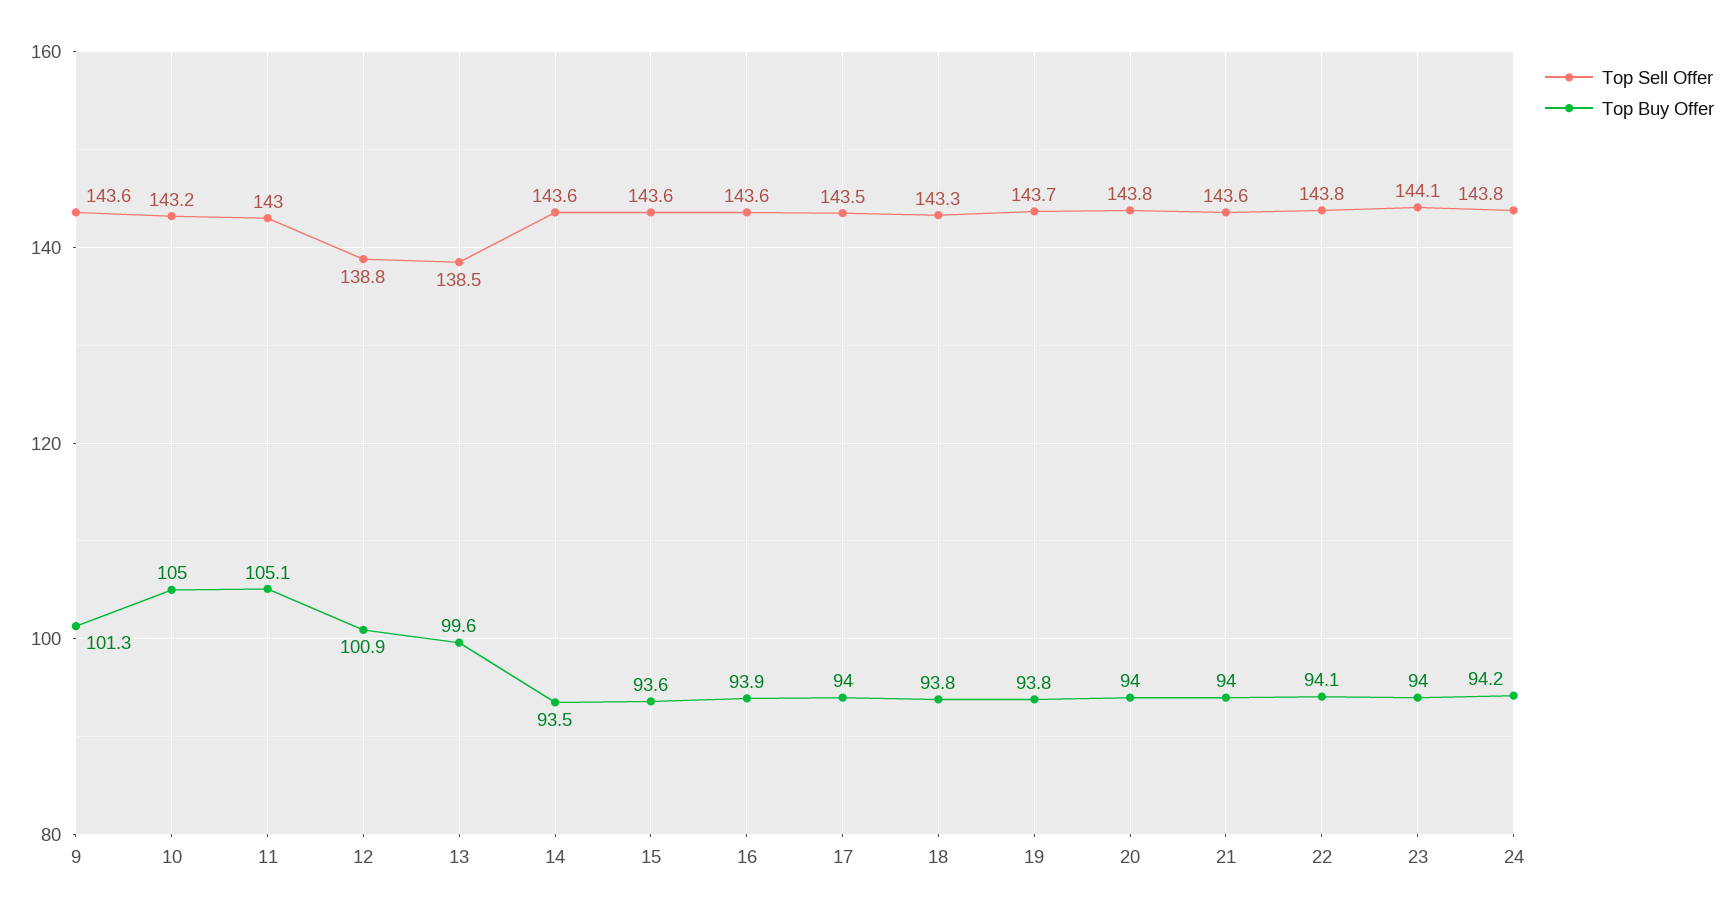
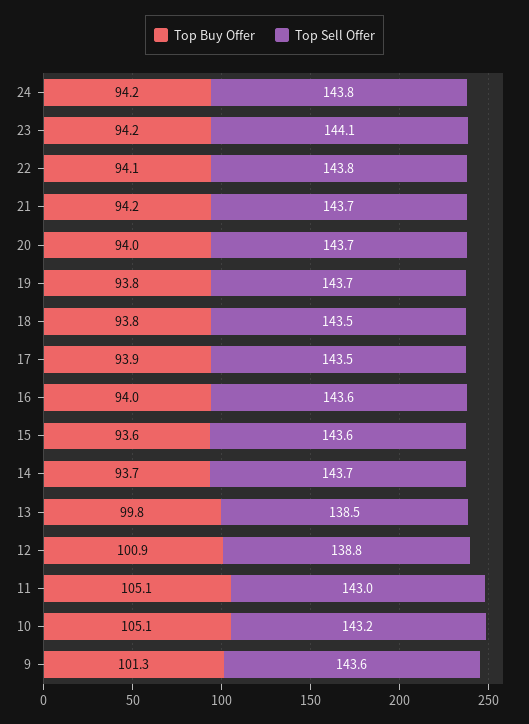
Top Buy Offer, 10: 105 -> 105.1
Top Buy Offer, 13: 99.6 -> 99.8
Top Sell Offer, 14: 143.6 -> 143.7
Top Buy Offer, 14: 93.5 -> 93.7
Top Buy Offer, 16: 93.9 -> 94
Top Buy Offer, 17: 94 -> 93.9
Top Sell Offer, 18: 143.3 -> 143.5
Top Sell Offer, 20: 143.8 -> 143.7
Top Sell Offer, 21: 143.6 -> 143.7
Top Buy Offer, 21: 94 -> 94.2
Top Buy Offer, 23: 94 -> 94.2

